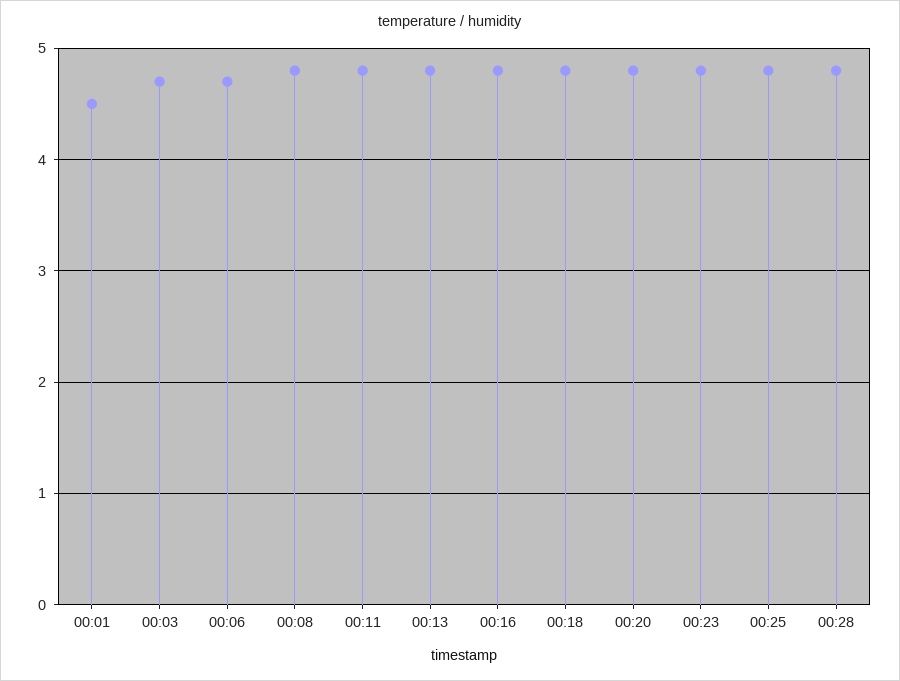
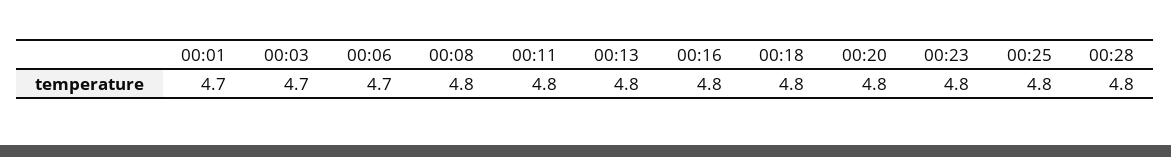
00:01: 4.5 -> 4.7

